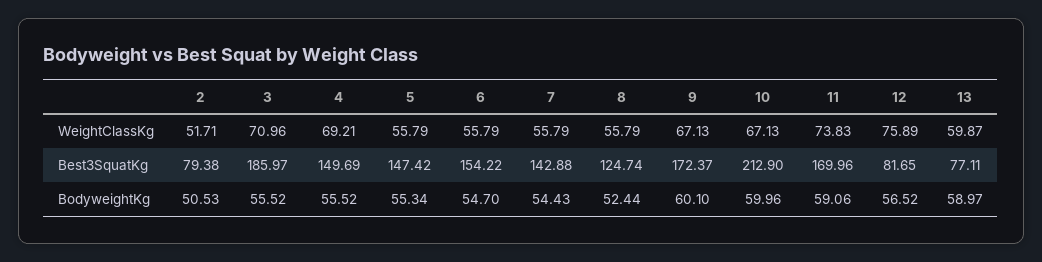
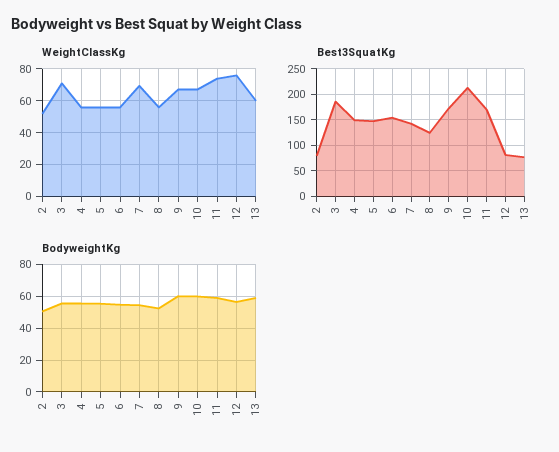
WeightClassKg, 4: 69.21 -> 55
WeightClassKg, 7: 55.79 -> 70

